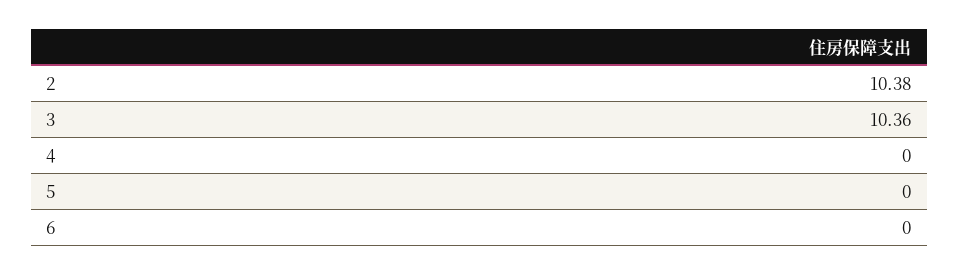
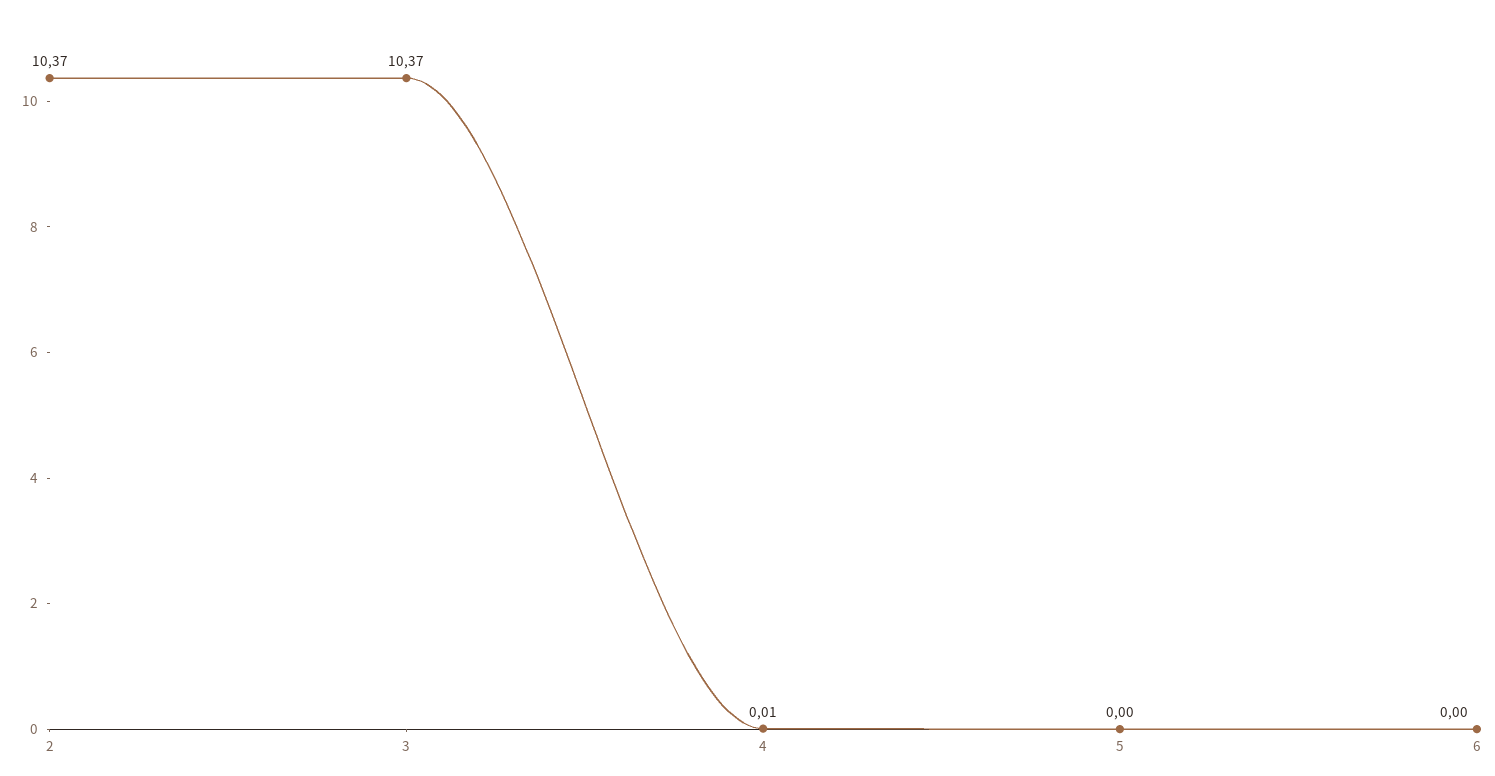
2: 10.38 -> 10.37
3: 10.36 -> 10.37
4: 0 -> 0.01

